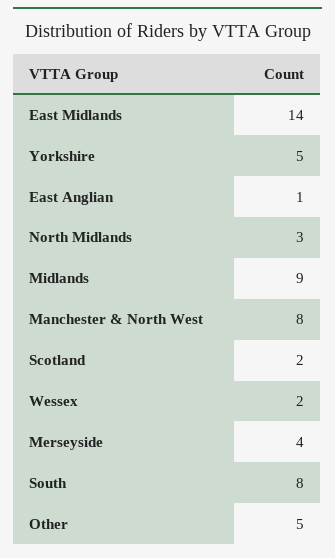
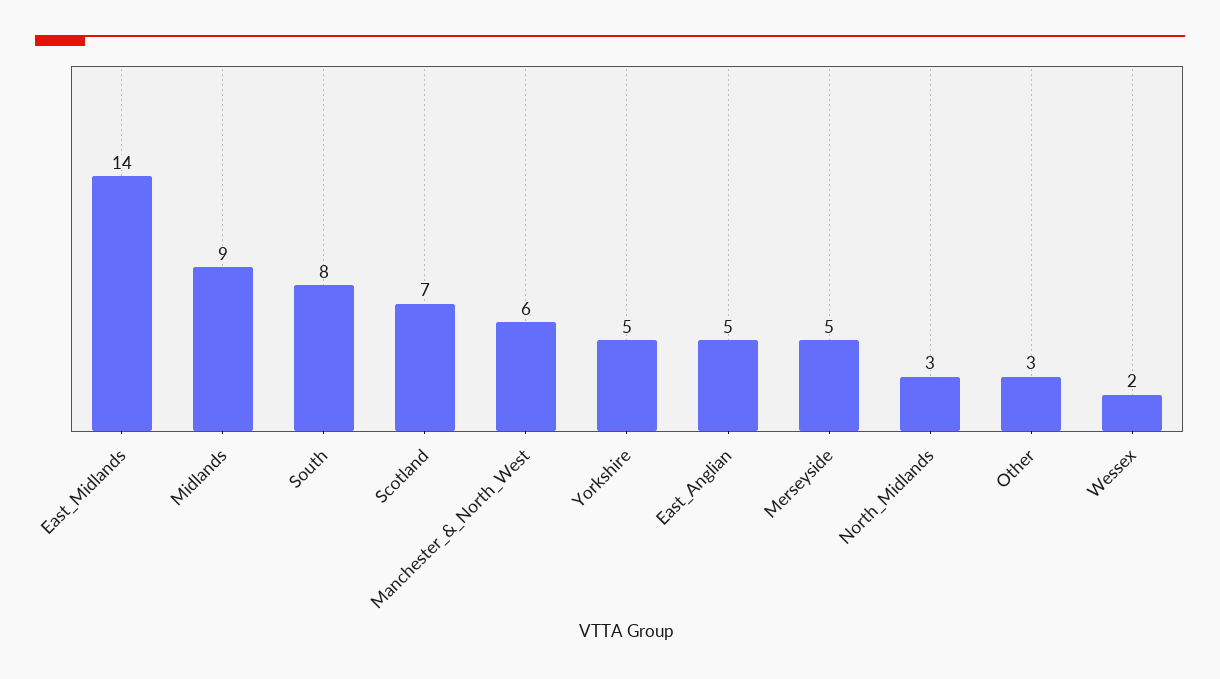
East Anglian: 1 -> 5
Manchester & North West: 8 -> 6
Scotland: 2 -> 7
Merseyside: 4 -> 5
Other: 5 -> 3

